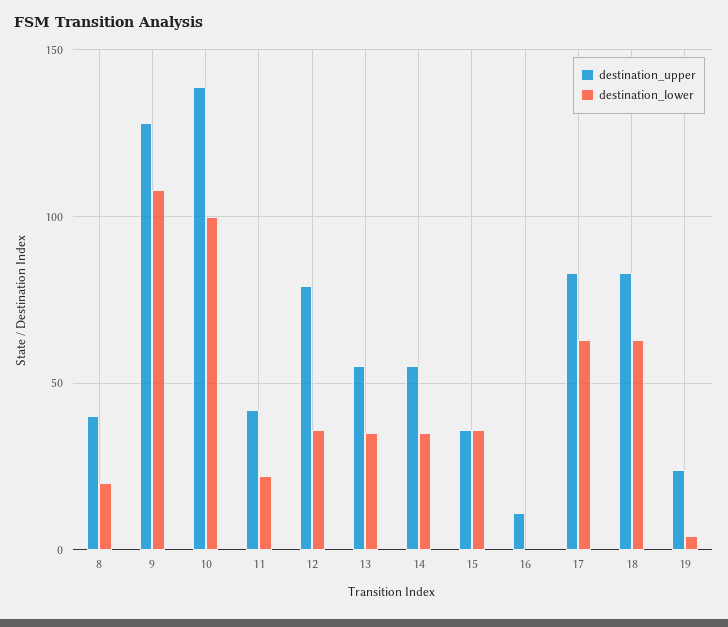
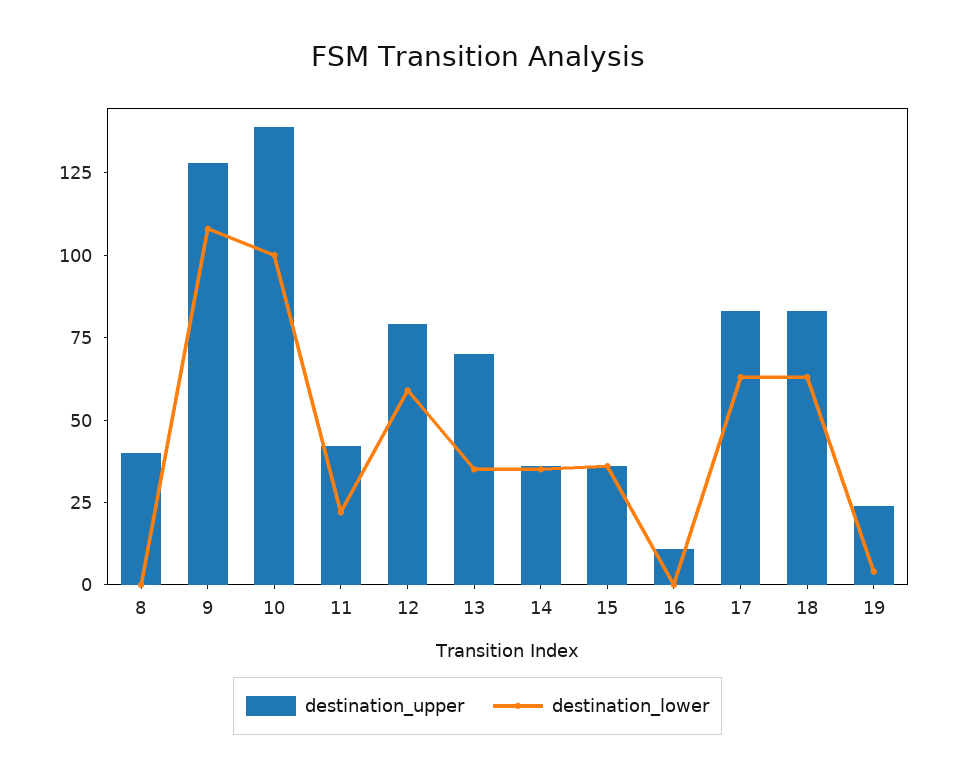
destination_lower, 8: 20 -> 0
destination_lower, 12: 35 -> 60
destination_upper, 13: 55 -> 70
destination_upper, 14: 55 -> 35

